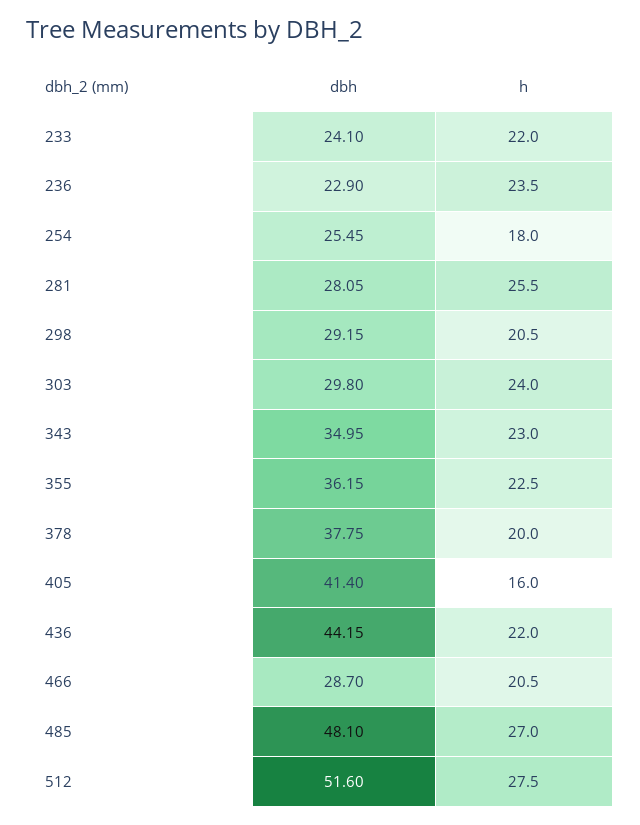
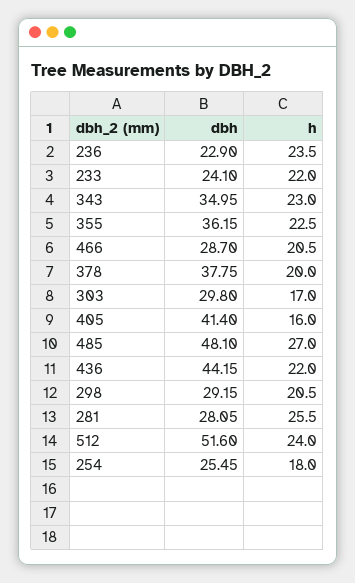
h, 303: 24 -> 17
h, 512: 27.5 -> 24

